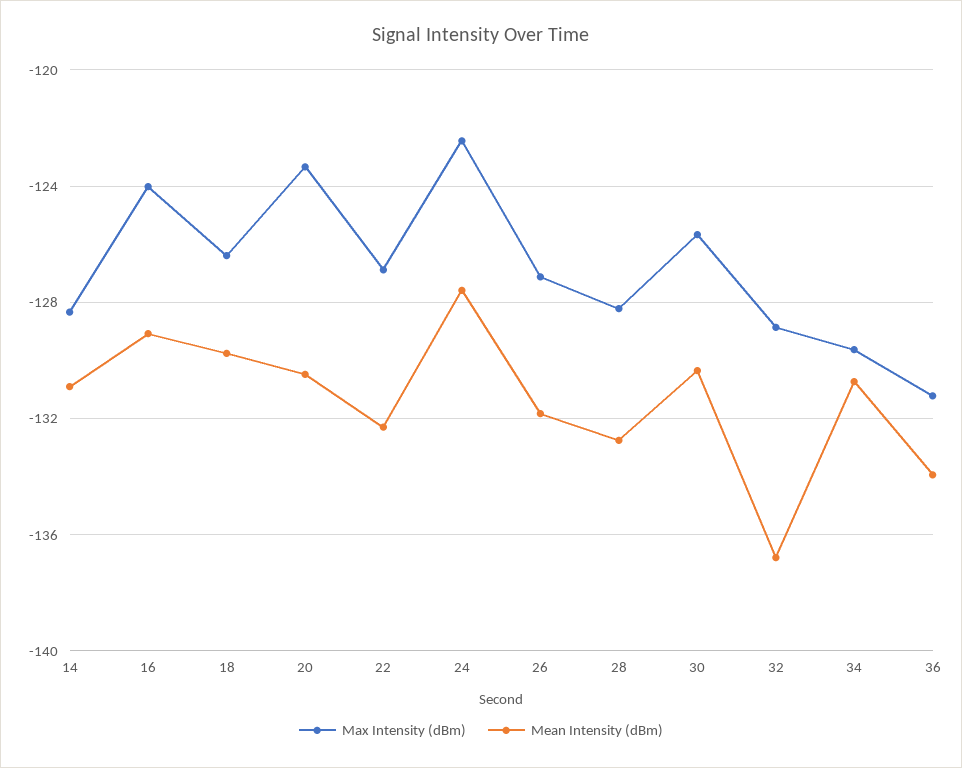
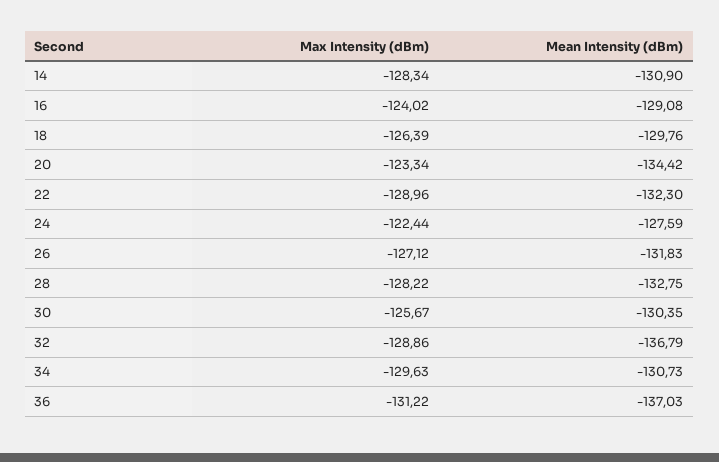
Mean Intensity (dBm), 20: -130.5 -> -134.42
Max Intensity (dBm), 22: -127 -> -128.96
Mean Intensity (dBm), 36: -134 -> -137.03

